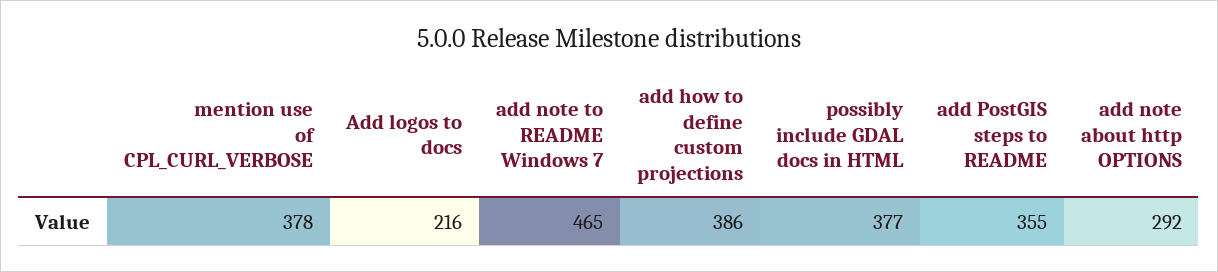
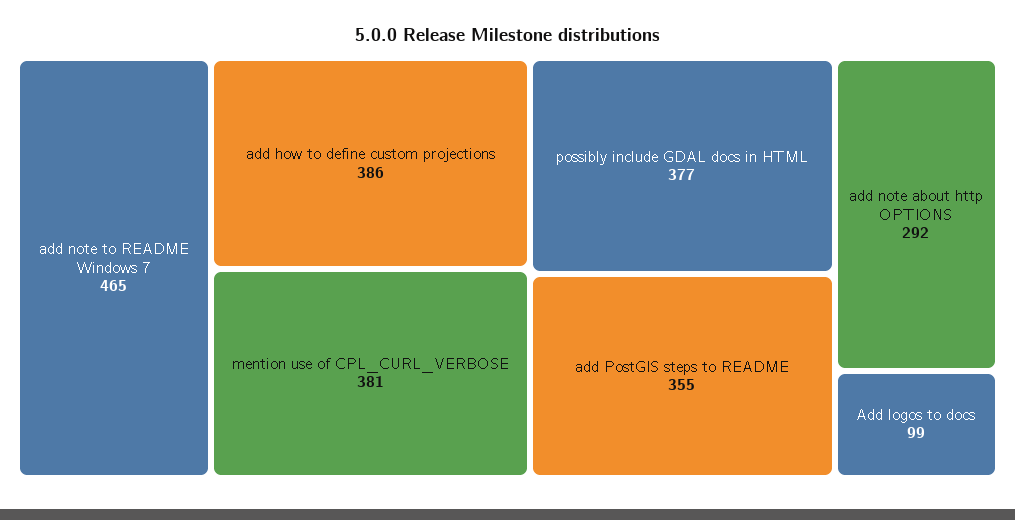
mention use of CPL_CURL_VERBOSE: 378 -> 381
Add logos to docs: 216 -> 99

